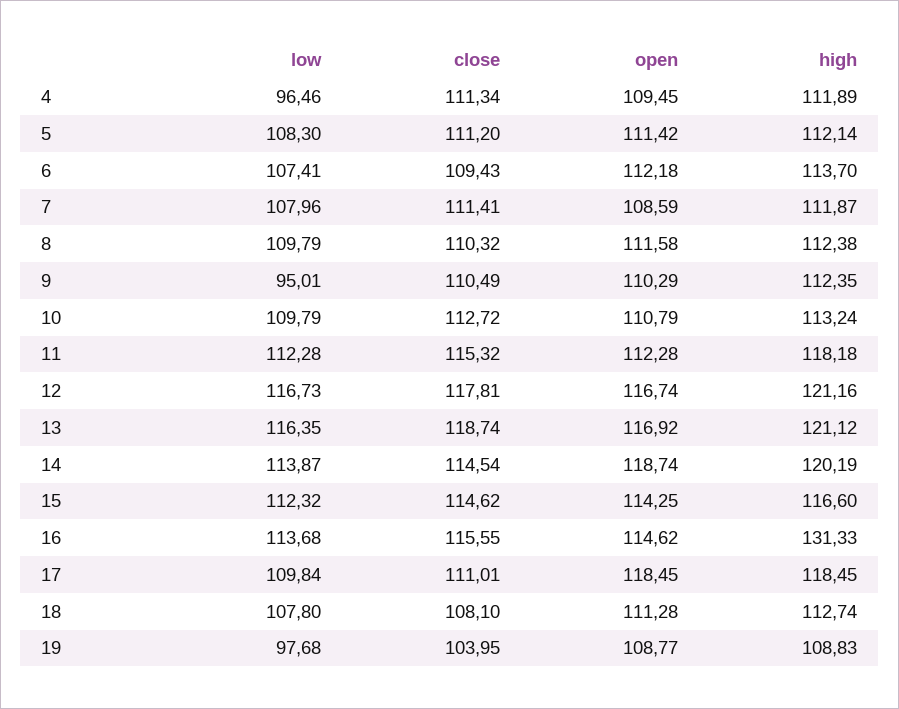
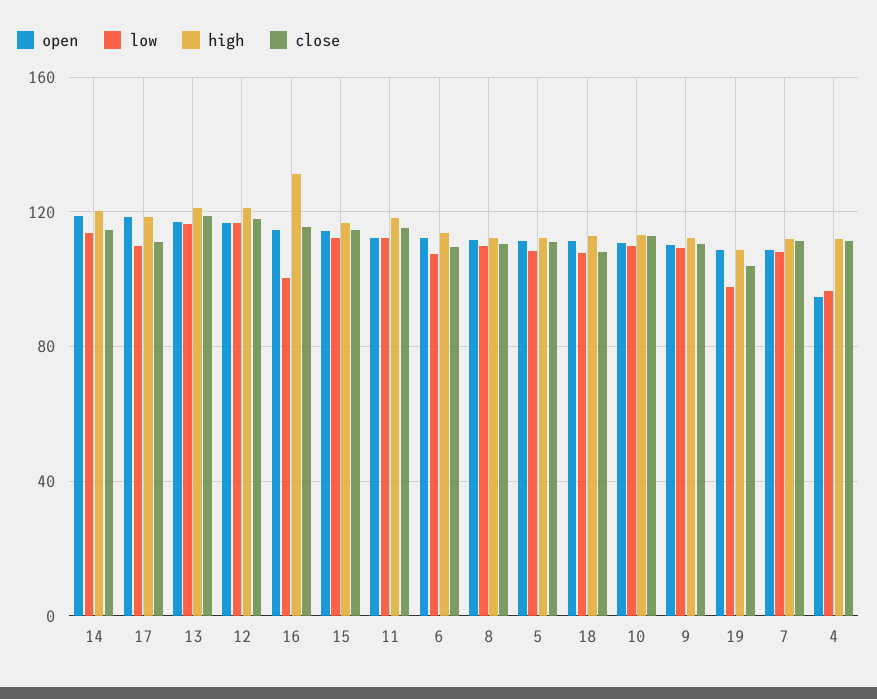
open, 4: 109.45 -> 95
low, 9: 95.01 -> 110
low, 16: 113.68 -> 100

